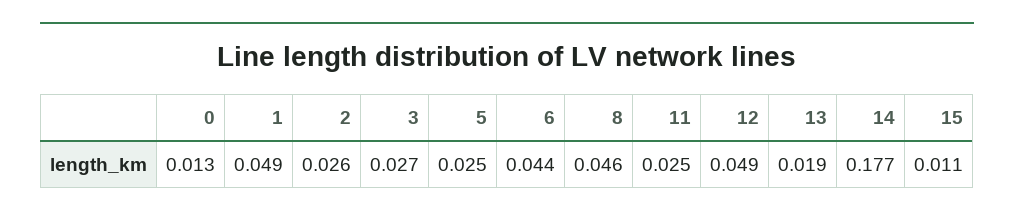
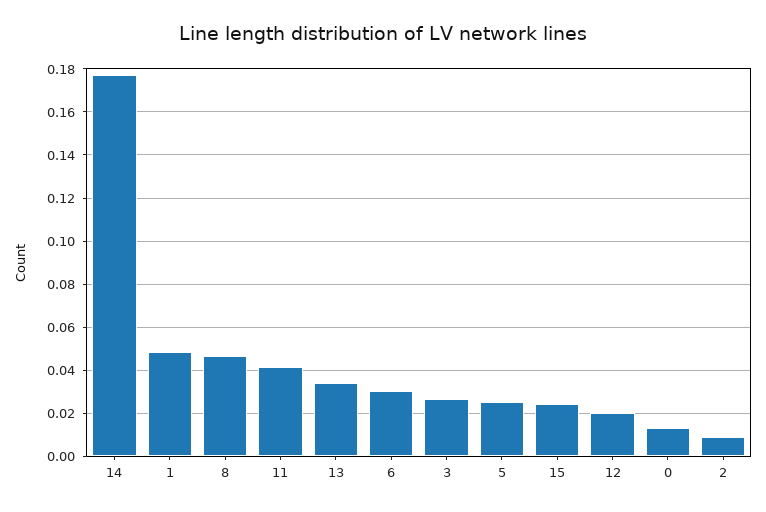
2: 0.026 -> 0.01
6: 0.044 -> 0.03
11: 0.025 -> 0.04
12: 0.049 -> 0.02
13: 0.019 -> 0.035
15: 0.011 -> 0.025

